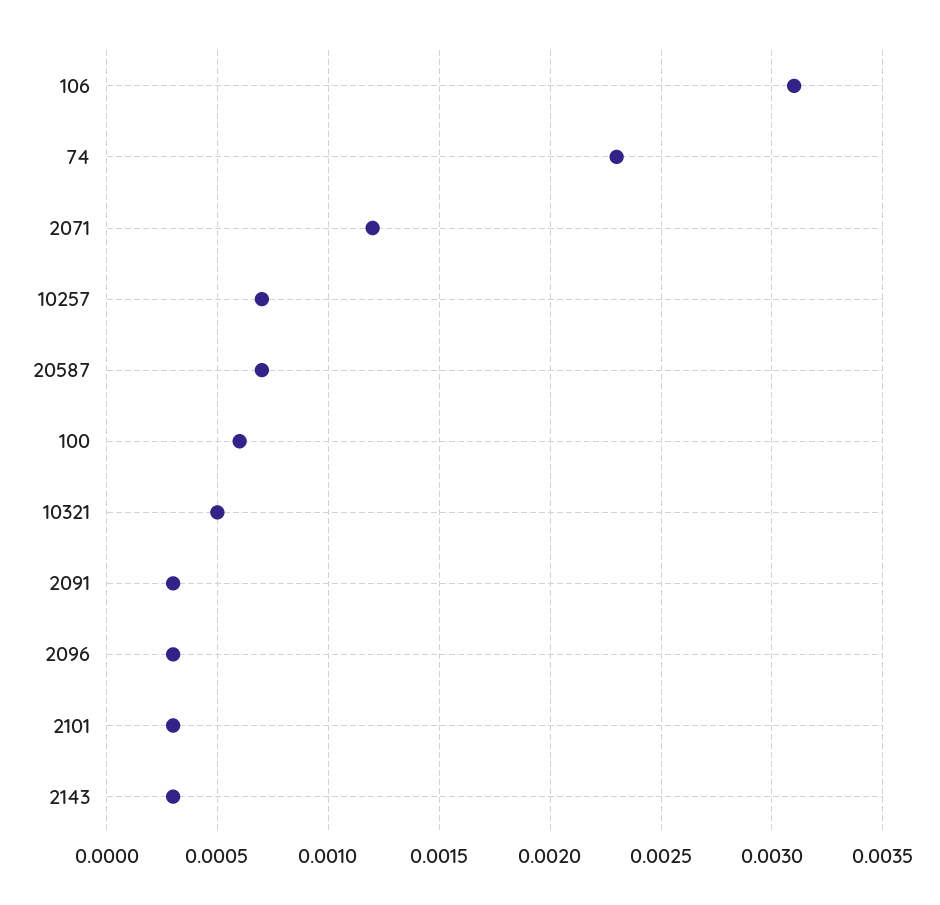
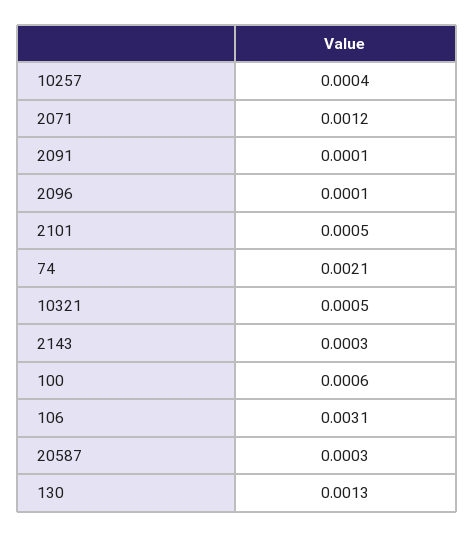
74: 0.0023 -> 0.0021
10257: 0.0007 -> 0.0004
20587: 0.0007 -> 0.0003
2091: 0.0003 -> 0.0001
2096: 0.0003 -> 0.0001
2101: 0.0003 -> 0.0005
130: none -> 0.0013

